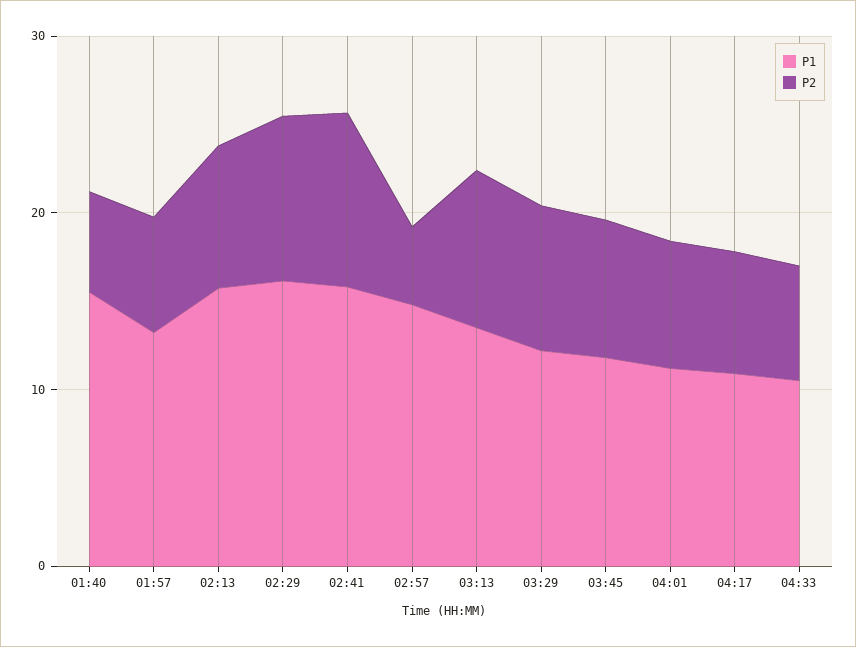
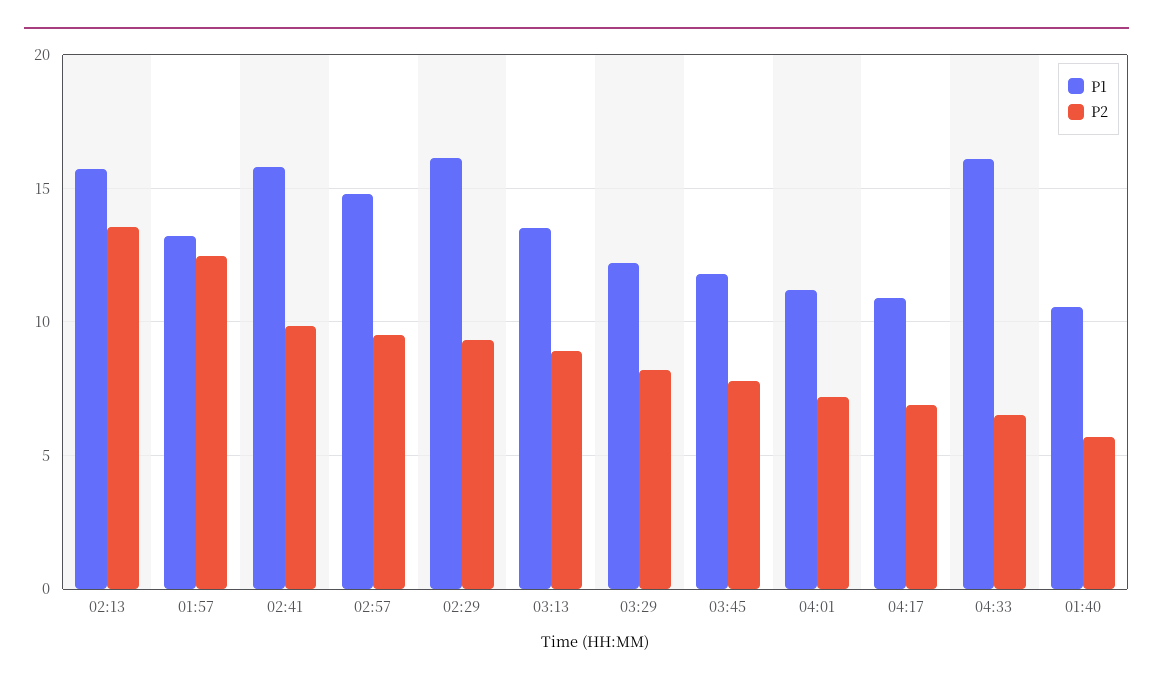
P1, 01:40: 16 -> 10.5
P2, 01:57: 6 -> 12.5
P2, 02:13: 8 -> 13.5
P2, 02:57: 4 -> 9.5
P1, 04:33: 10 -> 16

